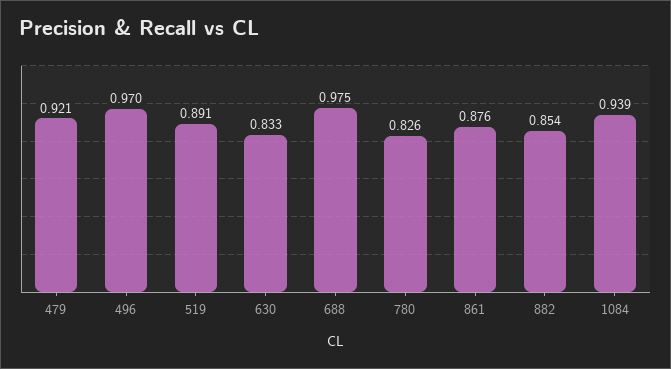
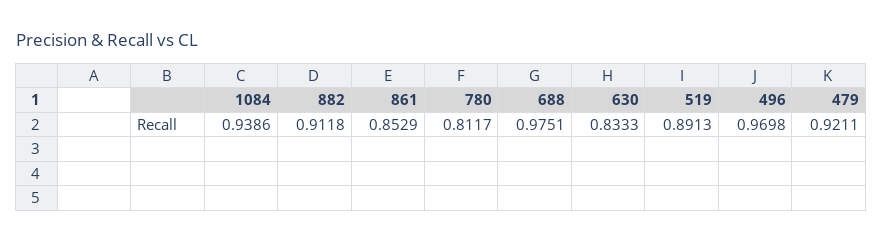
780: 0.826 -> 0.8117
861: 0.876 -> 0.8529
882: 0.854 -> 0.9118

